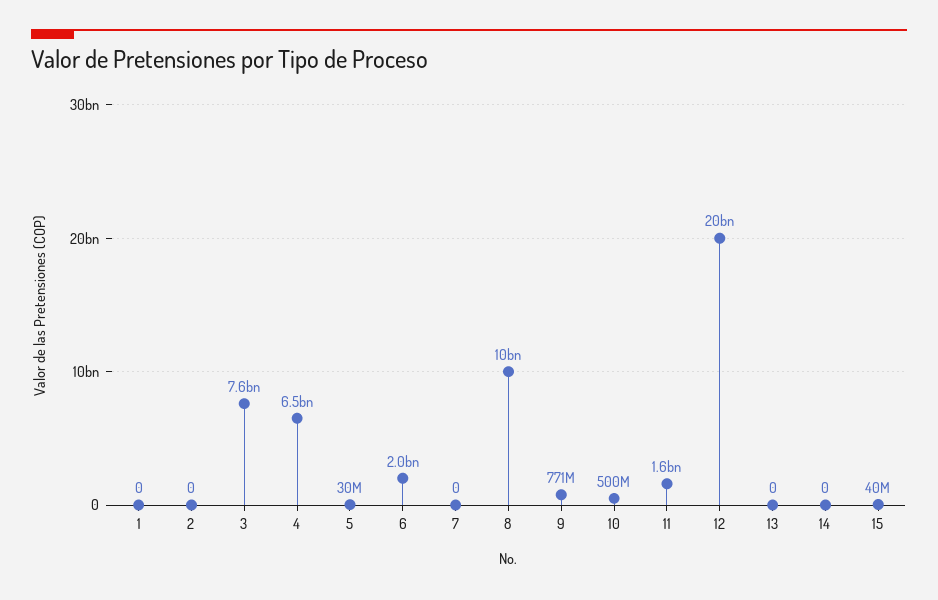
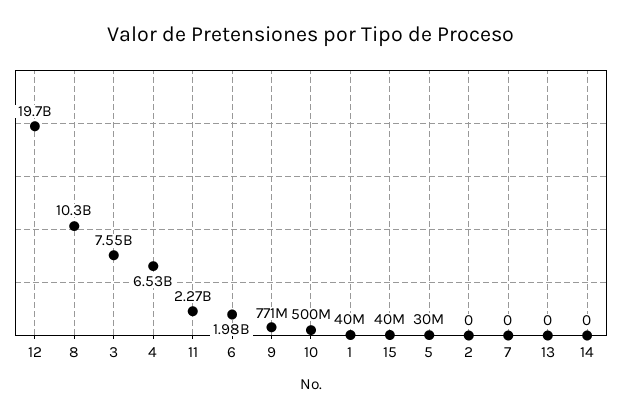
1: 0 -> 40000000
11: 1600000000 -> 2270000000

